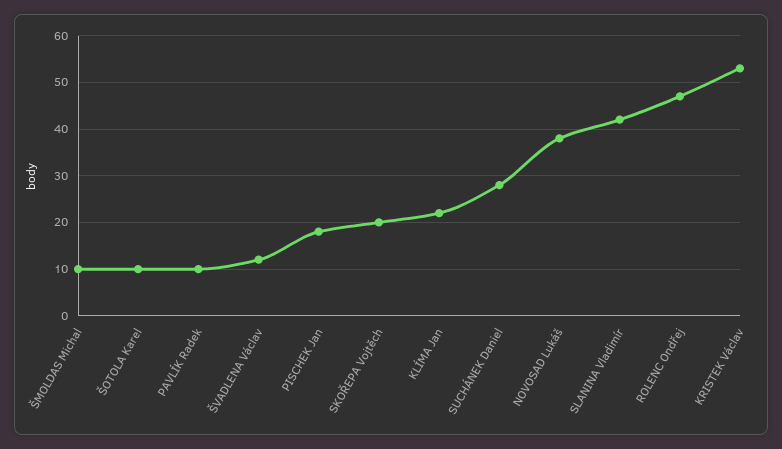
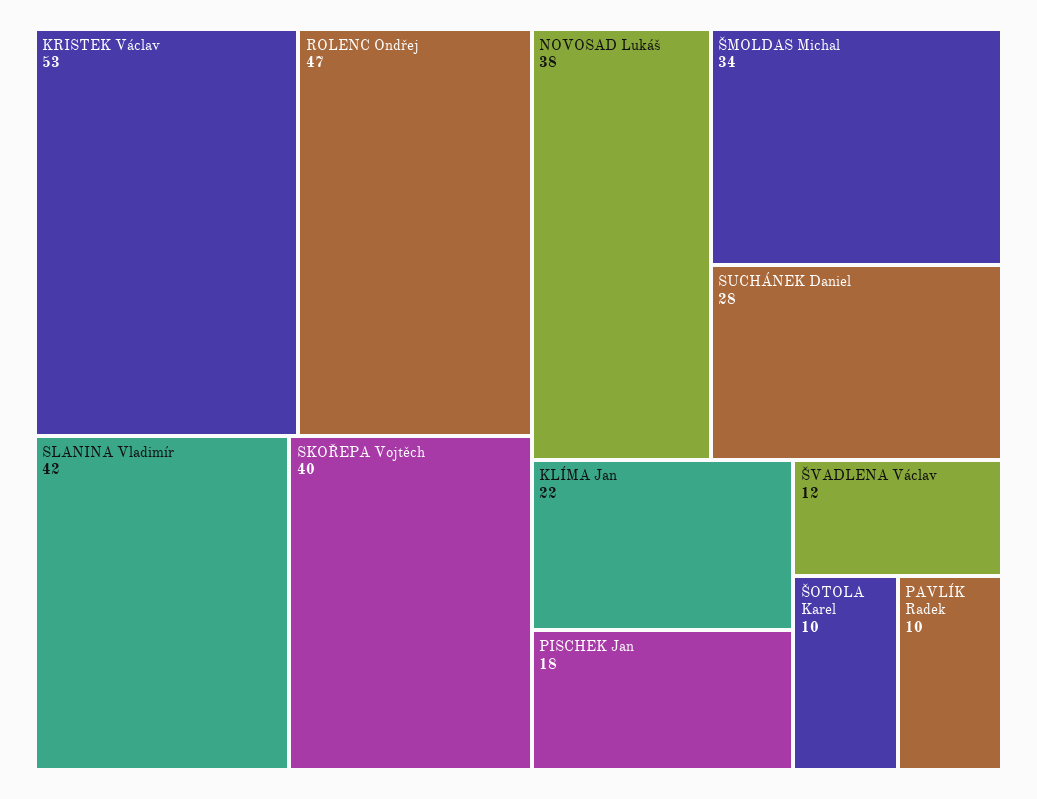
ŠMOLDAS Michal: 10 -> 34
SKOŘEPA Vojtěch: 20 -> 40

